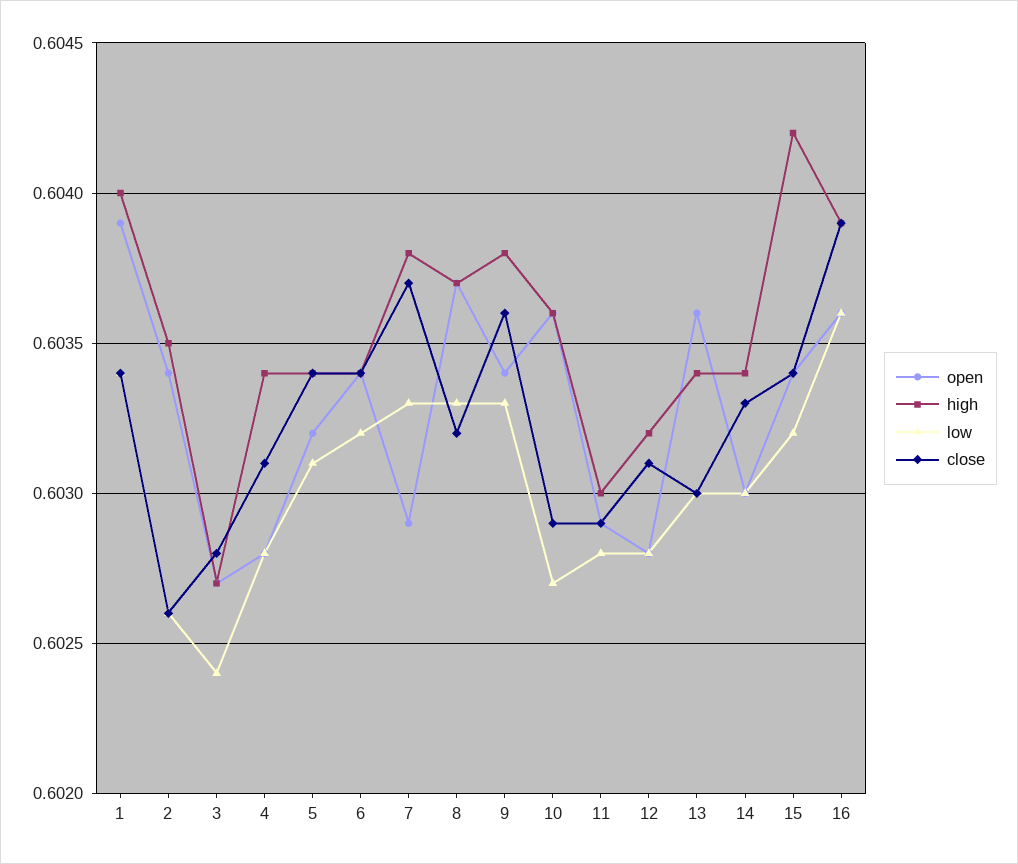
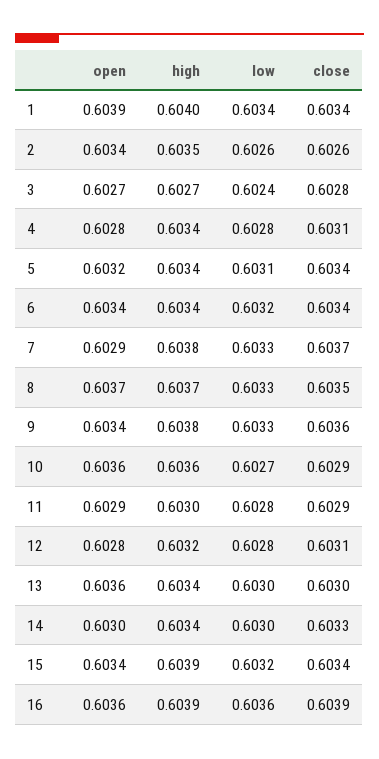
close, 8: 0.6032 -> 0.6035
high, 15: 0.6042 -> 0.6039

